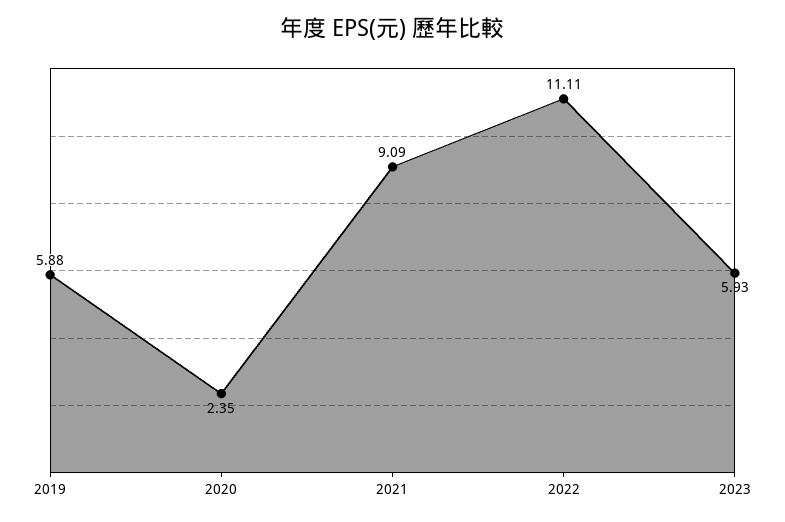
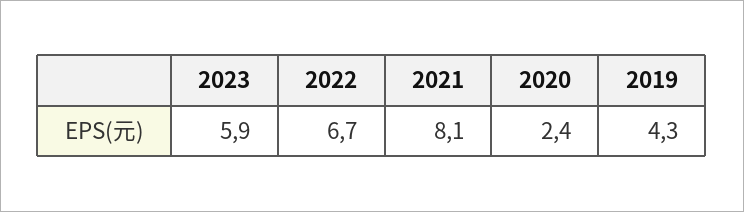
2019: 5.88 -> 4.3
2021: 9.09 -> 8.1
2022: 11.11 -> 6.7

